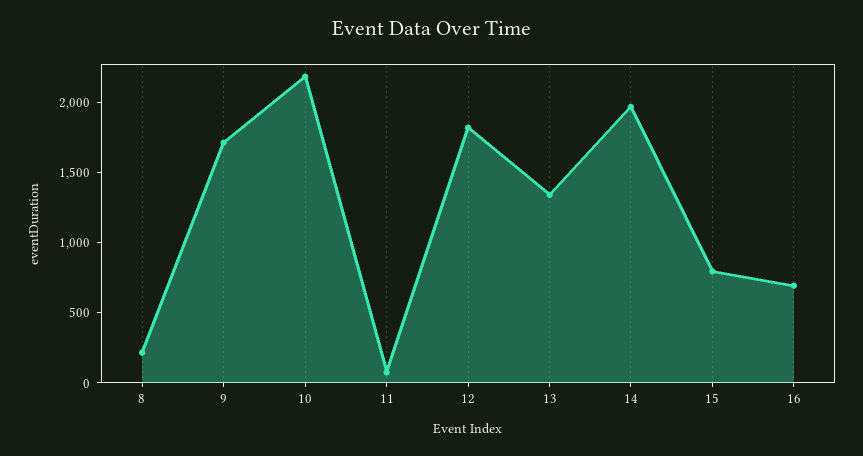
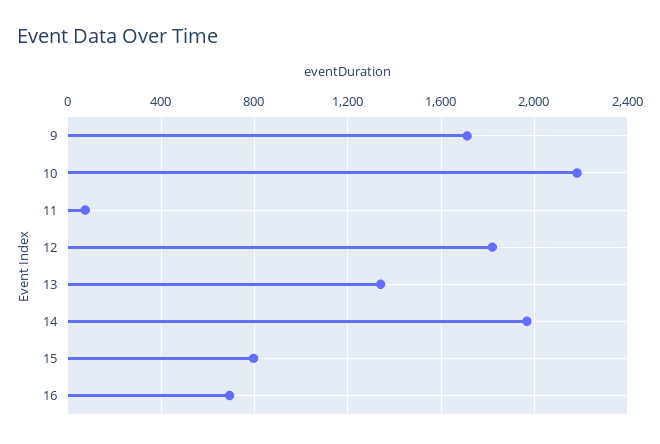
8: 200 -> none

